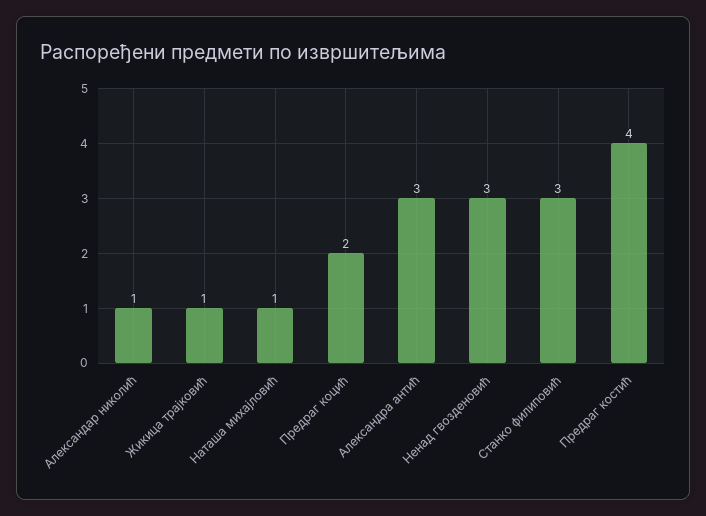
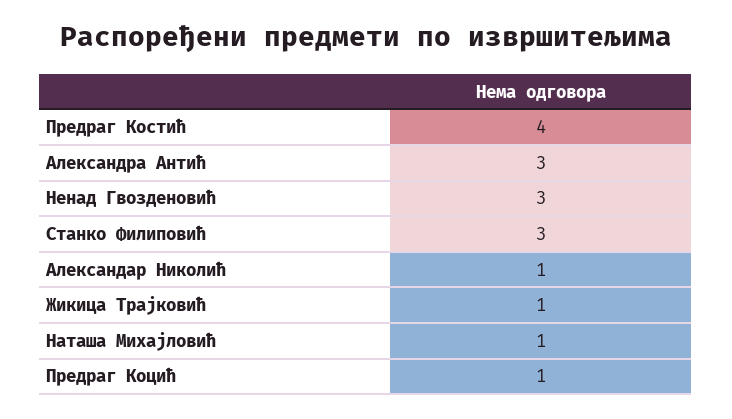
Предраг коцић: 2 -> 1

